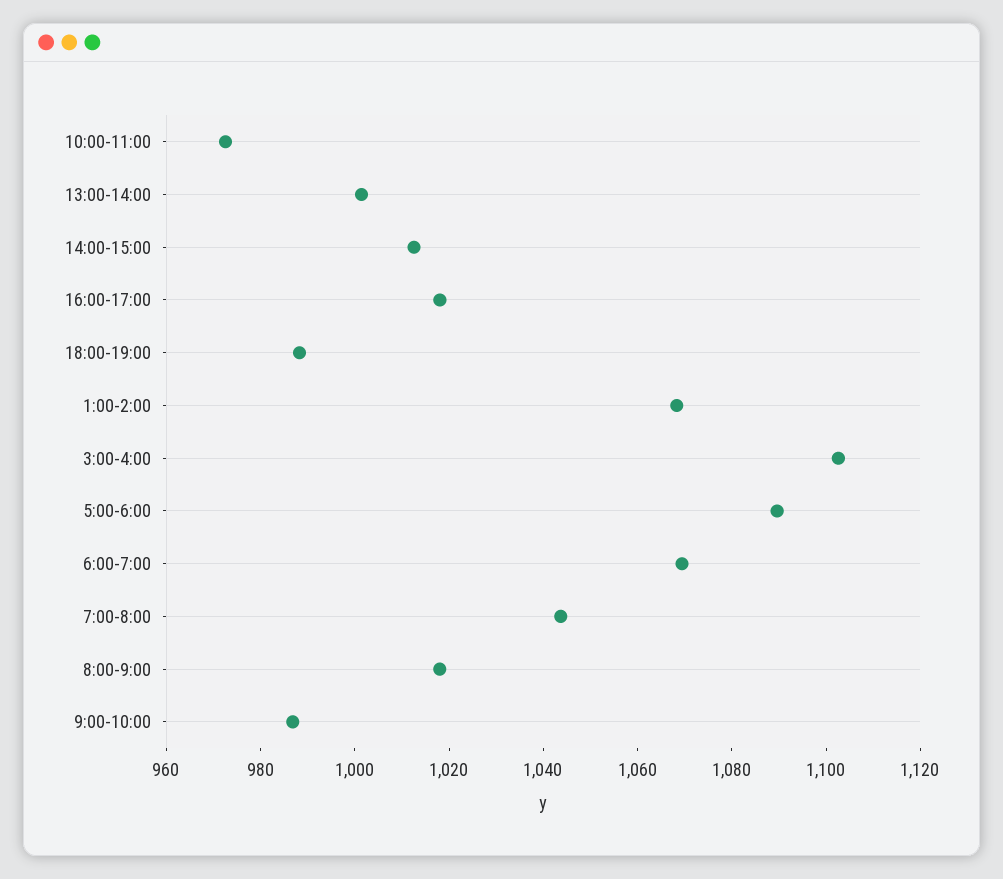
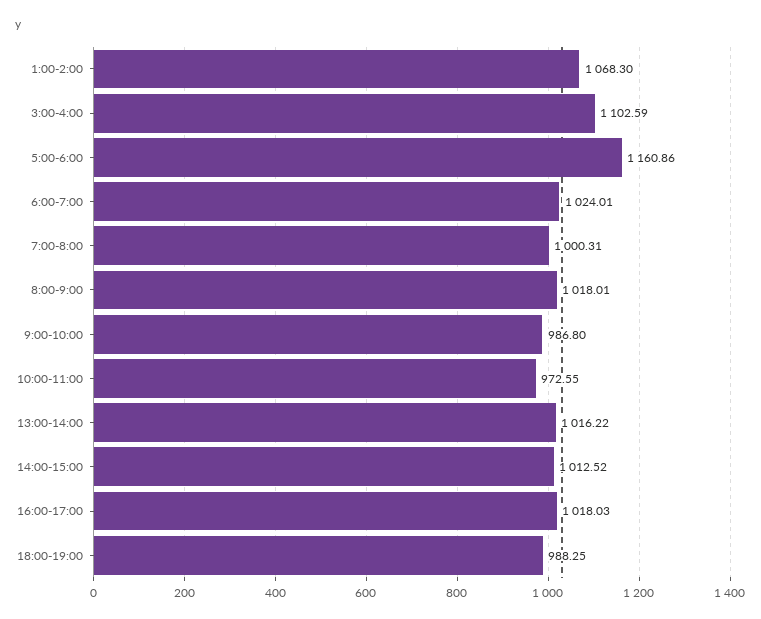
13:00-14:00: 1000 -> 1016.22
5:00-6:00: 1090 -> 1160.86
6:00-7:00: 1070 -> 1024.01
7:00-8:00: 1045 -> 1000.31

